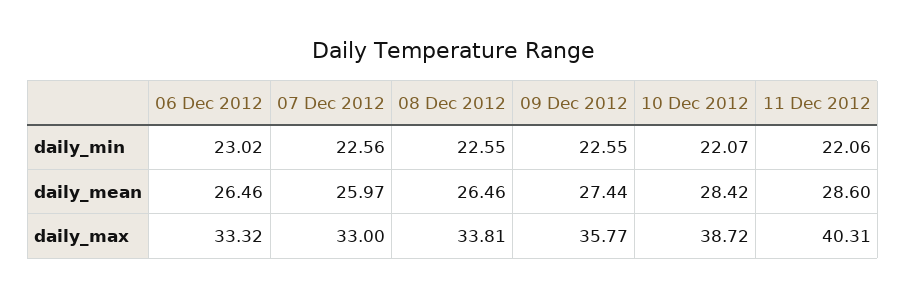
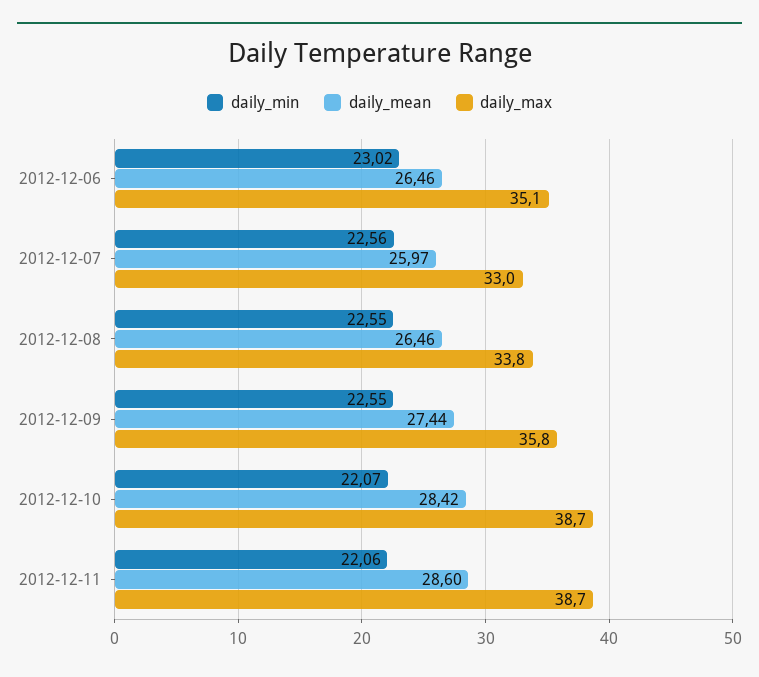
daily_max, 06 Dec 2012: 33.32 -> 35.1
daily_max, 11 Dec 2012: 40.31 -> 38.7

